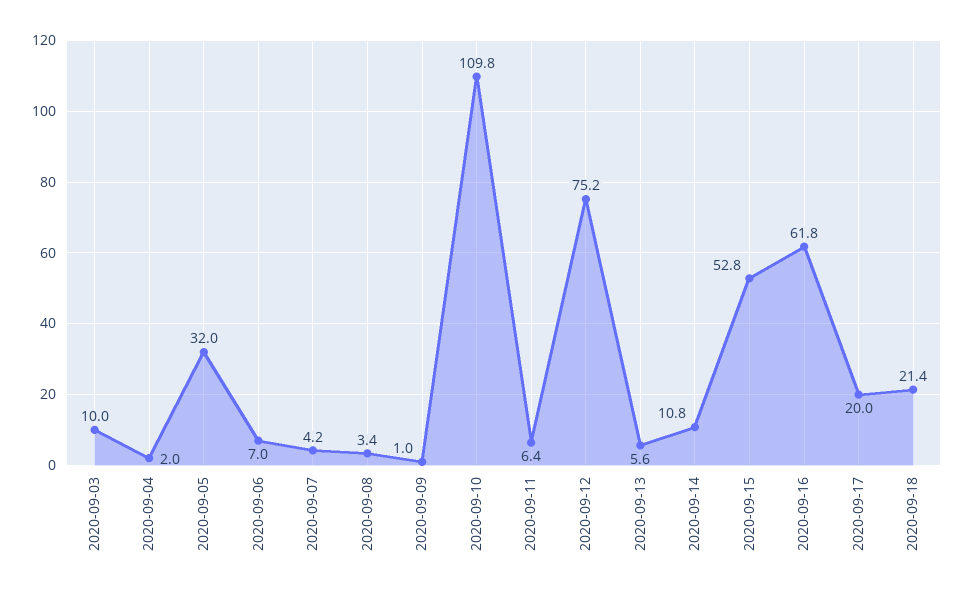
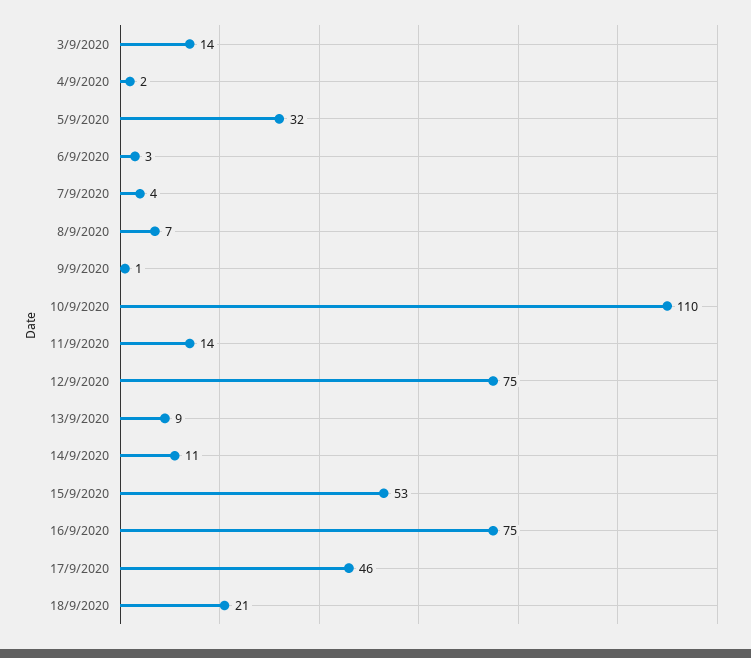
2020-09-03: 10 -> 14
2020-09-06: 7 -> 3
2020-09-08: 3.4 -> 7
2020-09-11: 6.4 -> 14
2020-09-13: 5.6 -> 9
2020-09-16: 61.8 -> 75
2020-09-17: 20 -> 46

